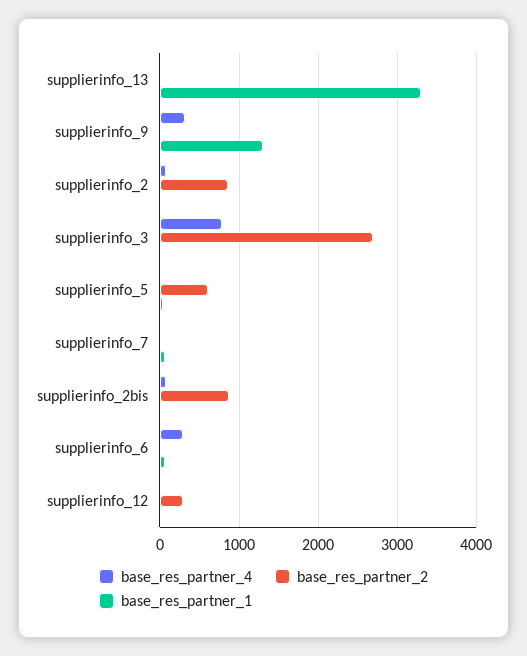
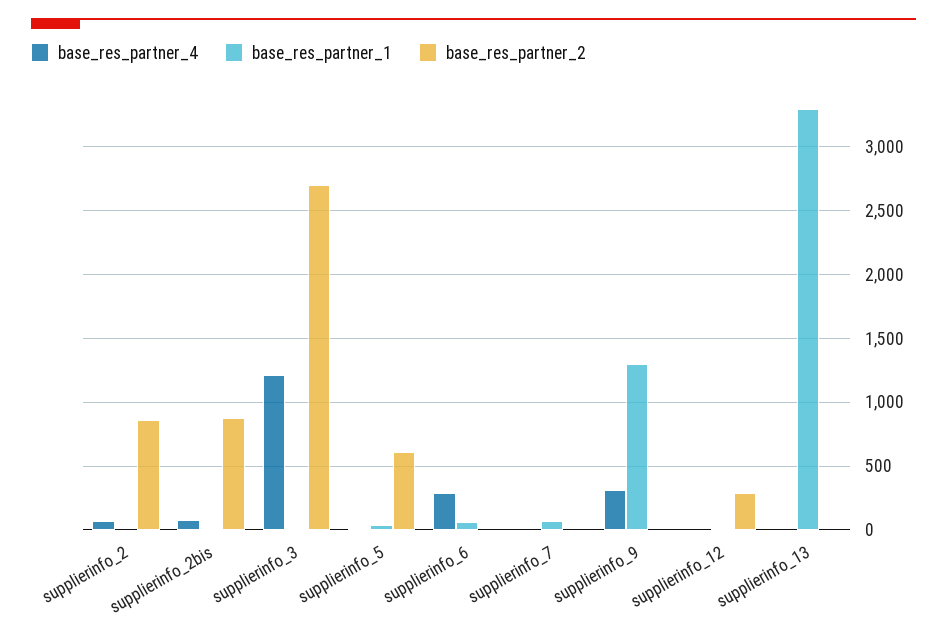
base_res_partner_4, supplierinfo_3: 800 -> 1200

